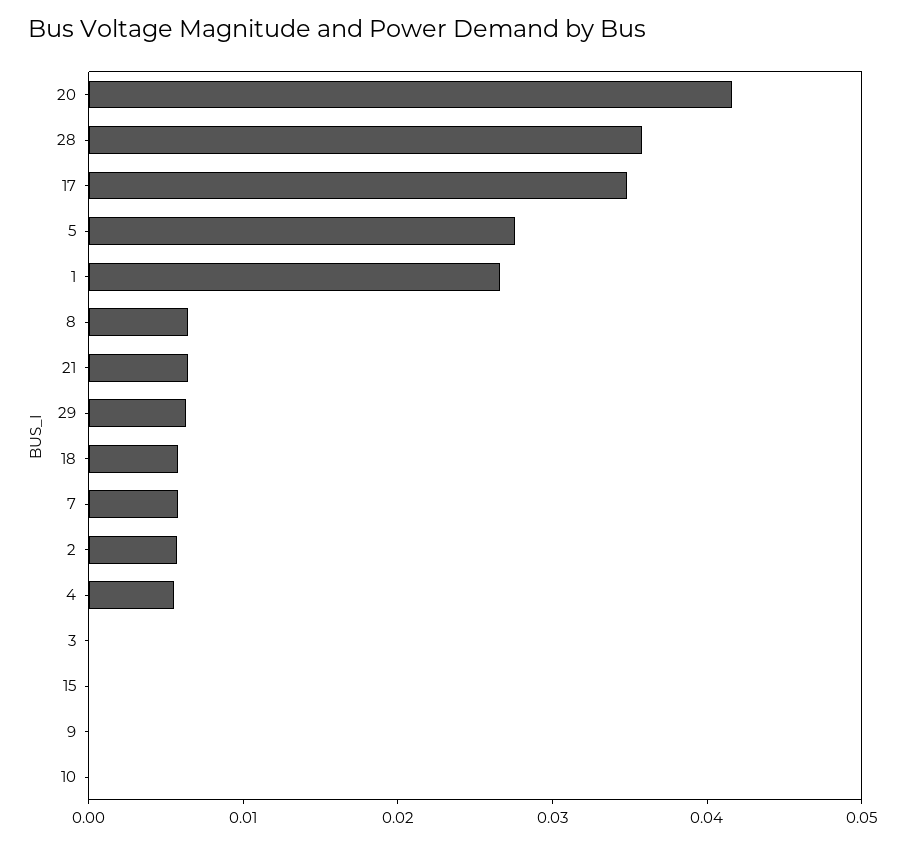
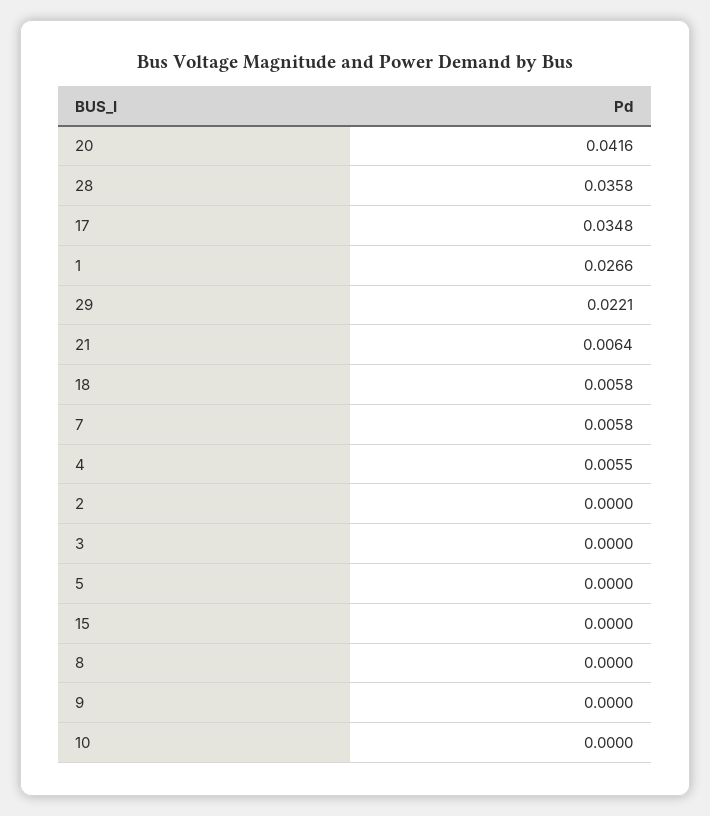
5: 0.028 -> 0
8: 0.006 -> 0
29: 0.006 -> 0.0221
2: 0.006 -> 0

